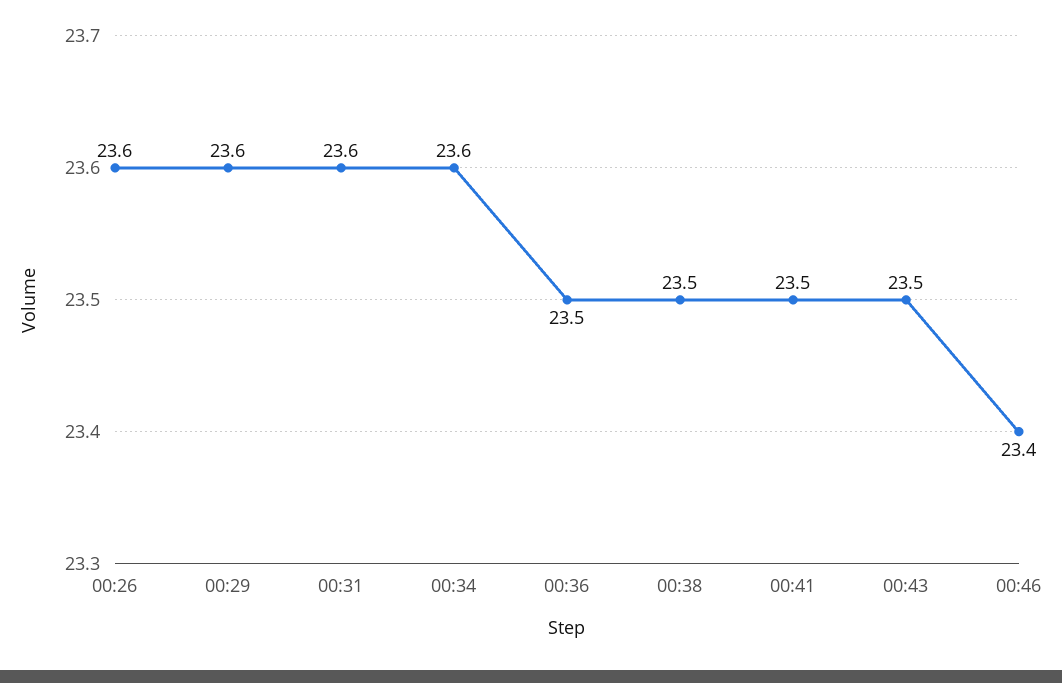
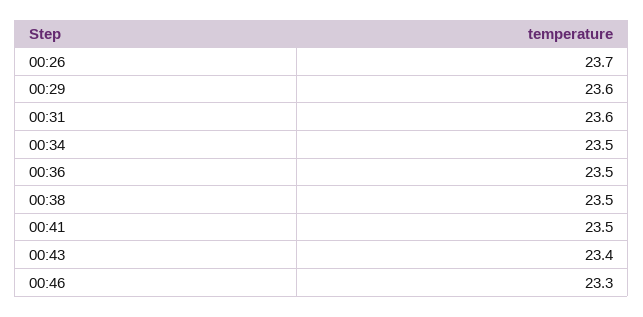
00:26: 23.6 -> 23.7
00:34: 23.6 -> 23.5
00:43: 23.5 -> 23.4
00:46: 23.4 -> 23.3

